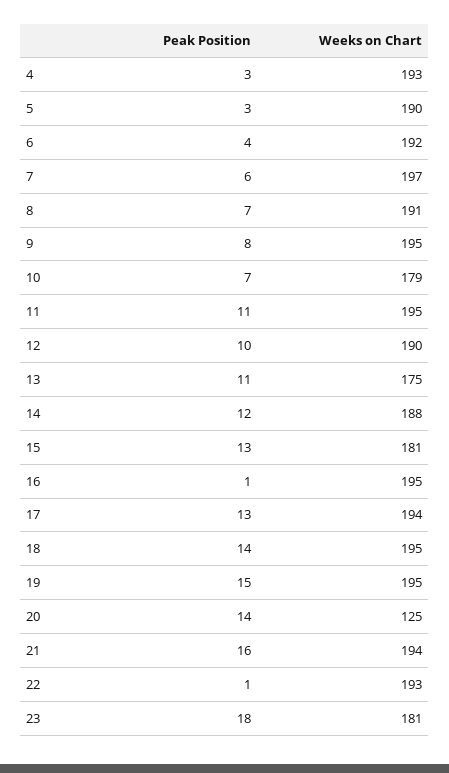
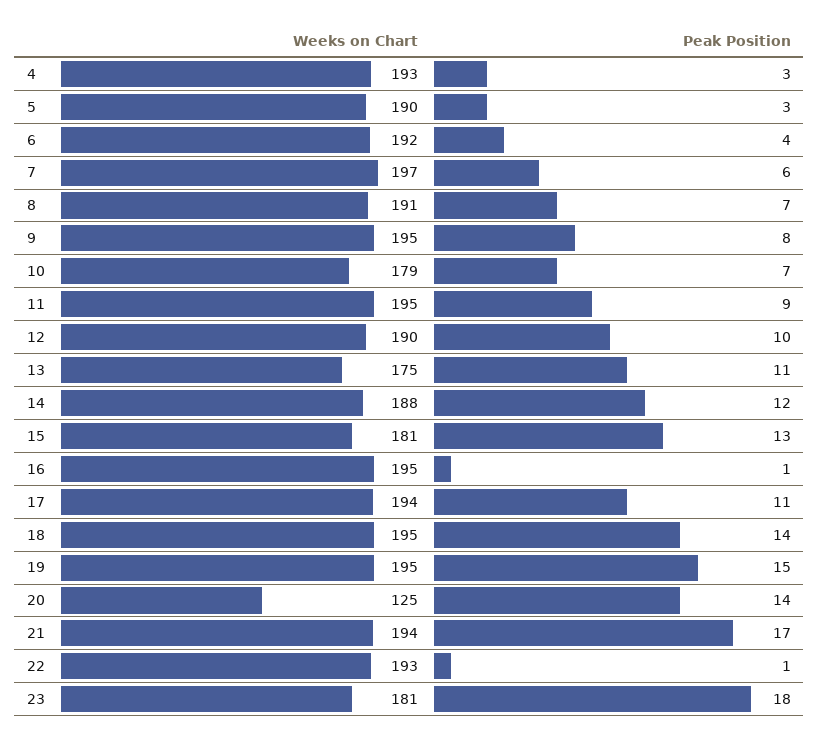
Peak Position, 11: 11 -> 9
Peak Position, 17: 13 -> 11
Peak Position, 21: 16 -> 17

